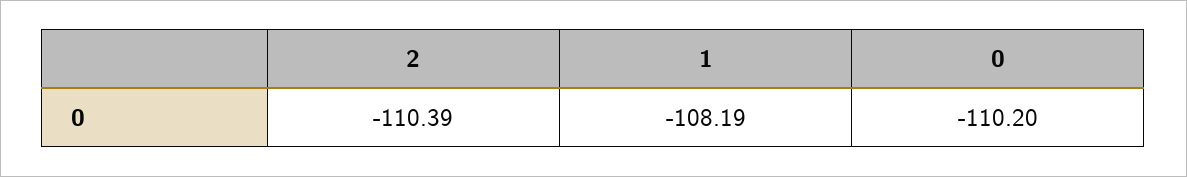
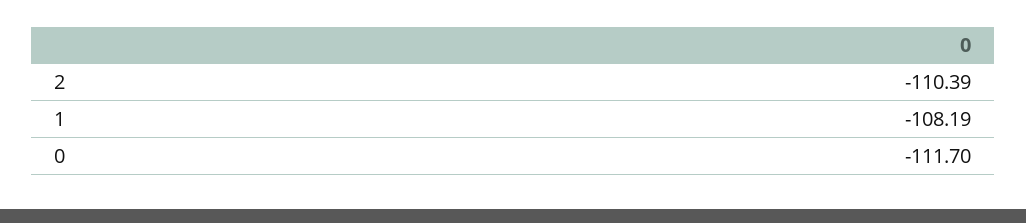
0: -110.2 -> -111.7

